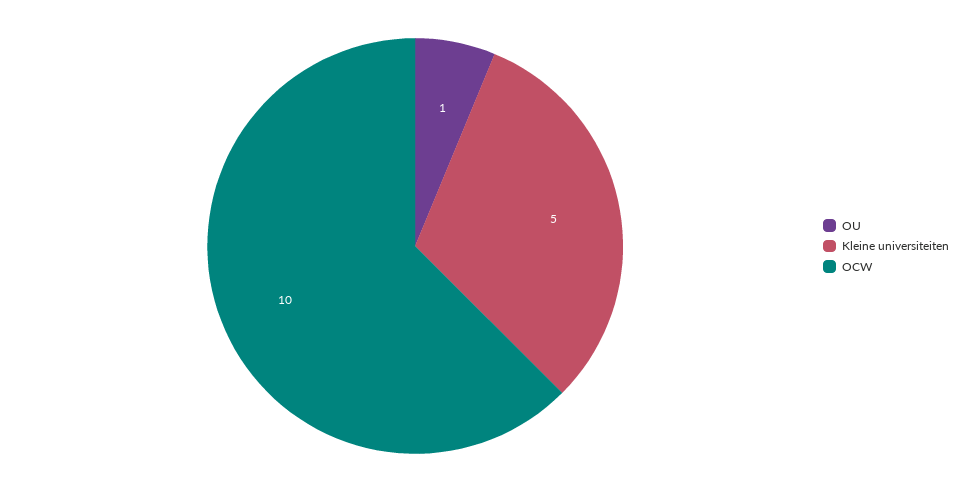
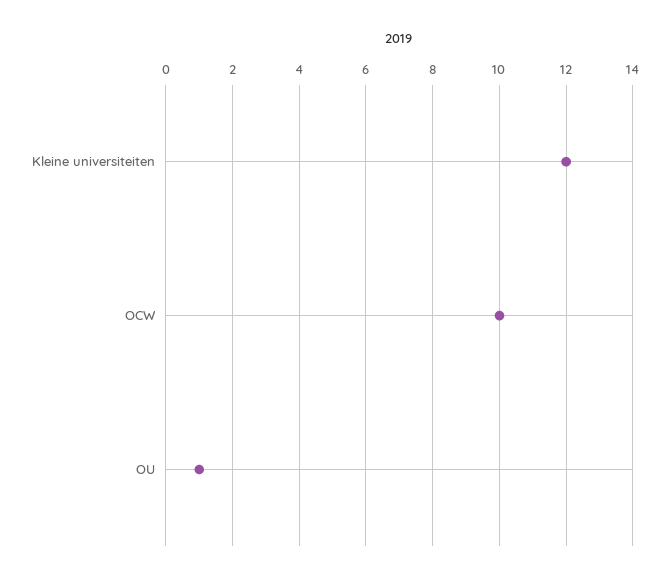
Kleine universiteiten: 5 -> 12

